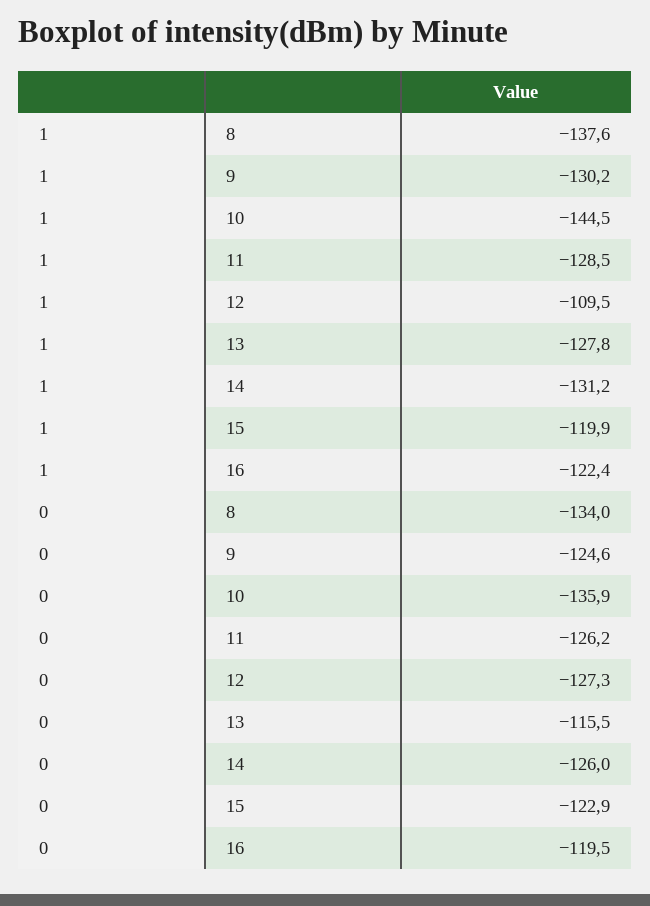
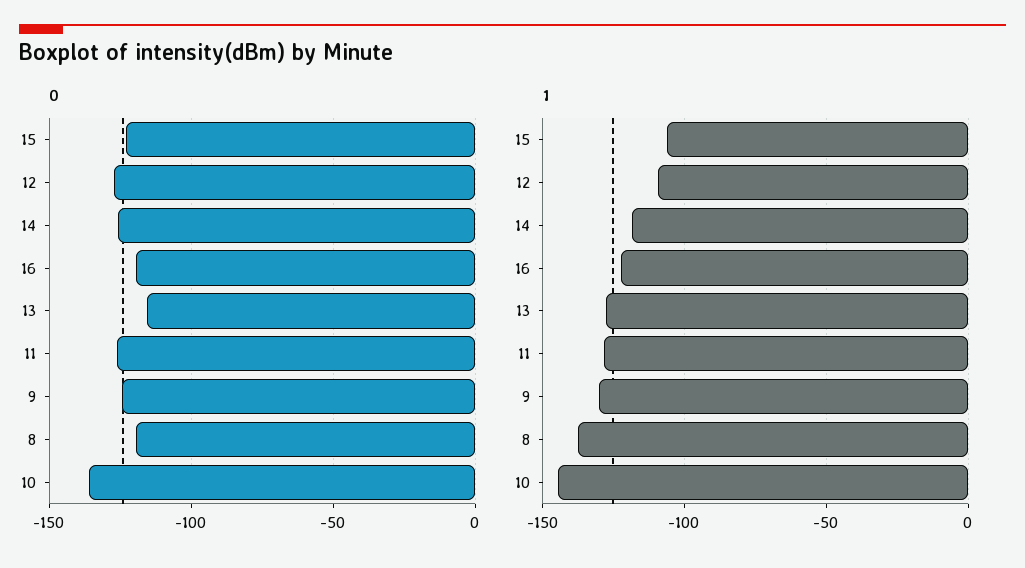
1, 14: -131.2 -> -120
1, 15: -119.9 -> -105
0, 8: -134 -> -120

